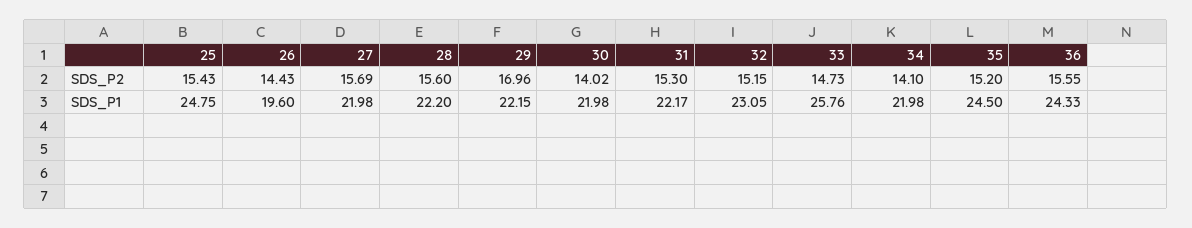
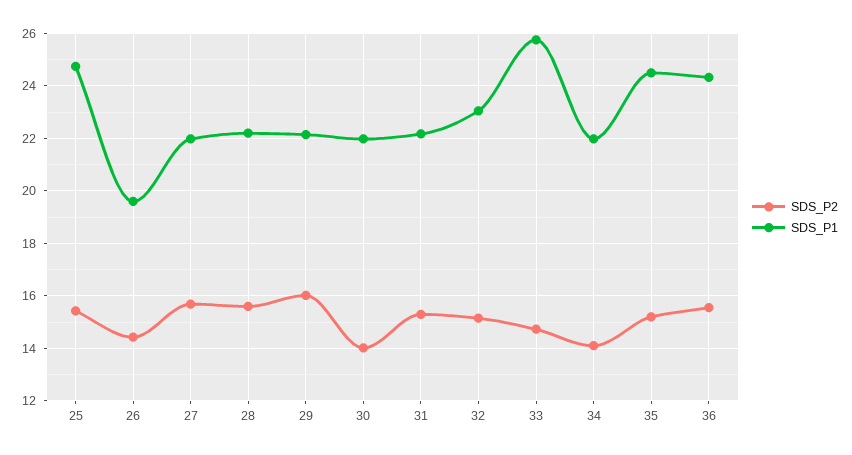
SDS_P2, 29: 16.96 -> 16

